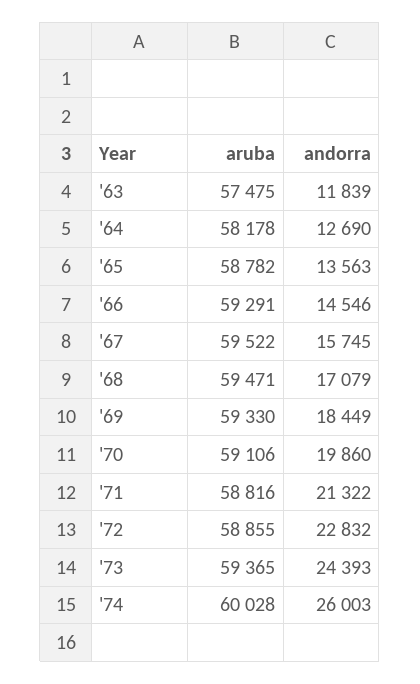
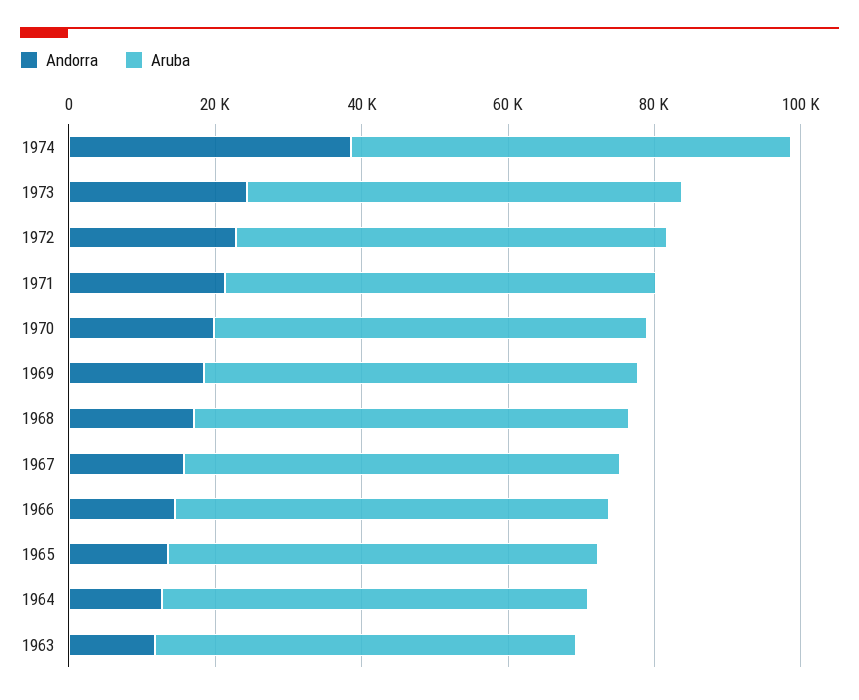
andorra, '74: 26003 -> 40000

